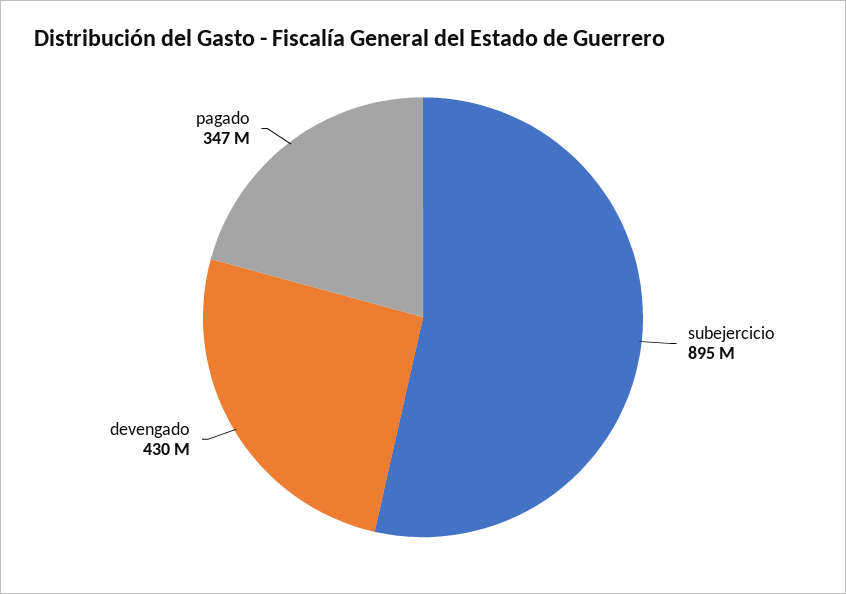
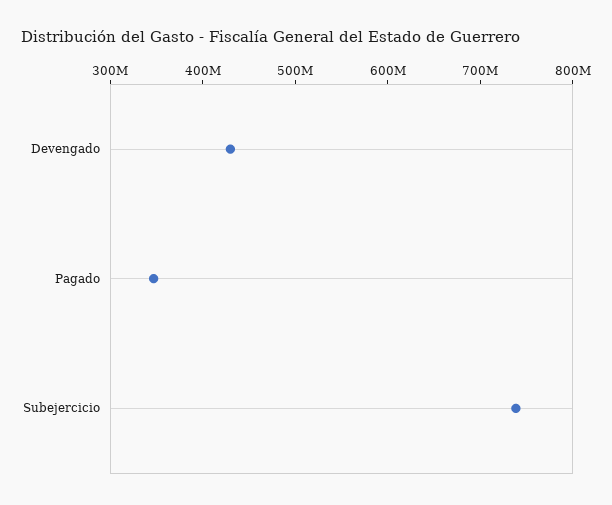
subejercicio: 895000000 -> 740000000

